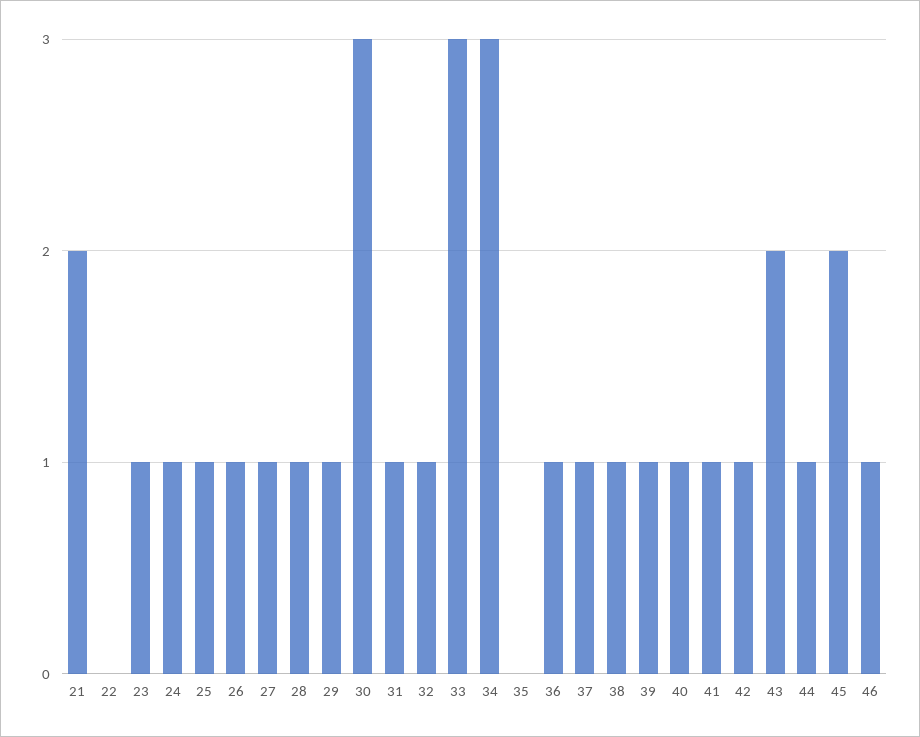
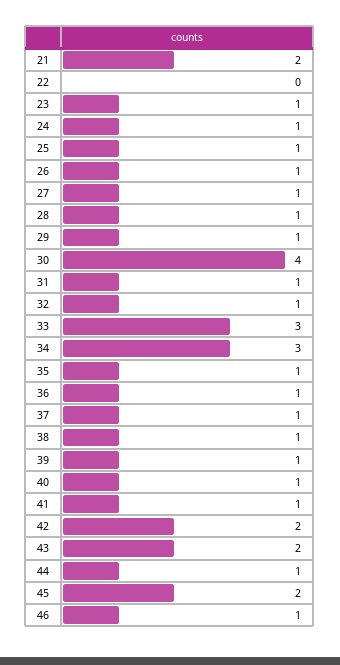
30: 3 -> 4
35: 0 -> 1
42: 1 -> 2

